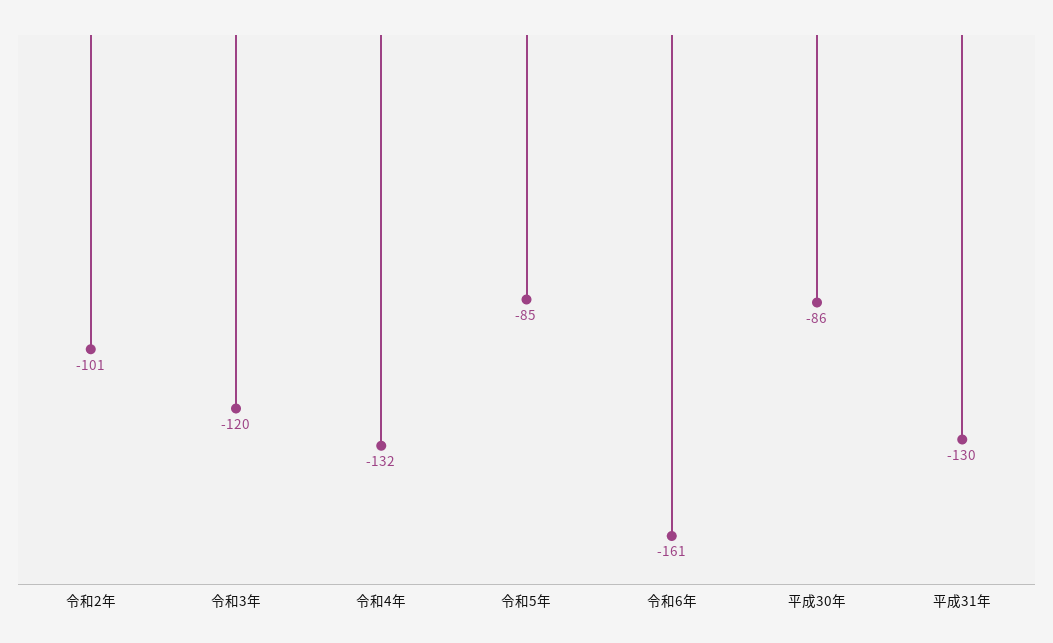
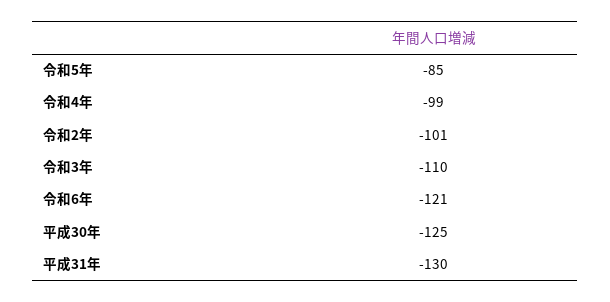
令和3年: -120 -> -110
令和4年: -132 -> -99
令和6年: -161 -> -121
平成30年: -86 -> -125

